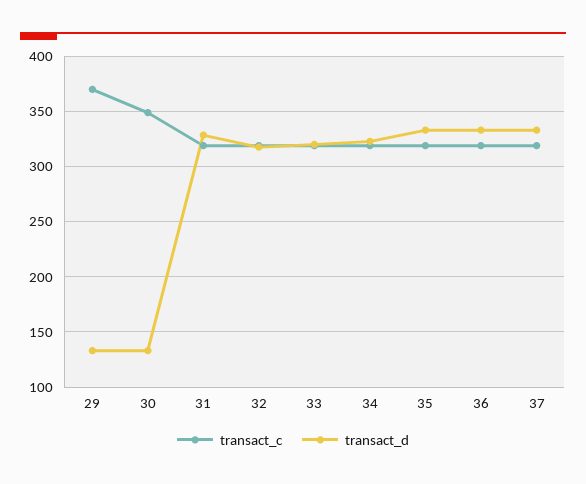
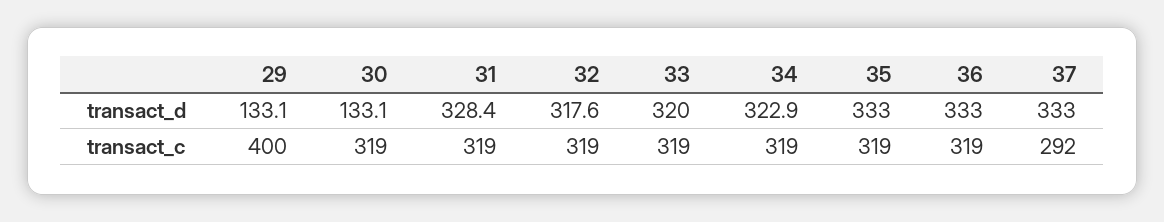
transact_c, 29: 370 -> 400
transact_c, 30: 350 -> 319
transact_c, 37: 320 -> 292

